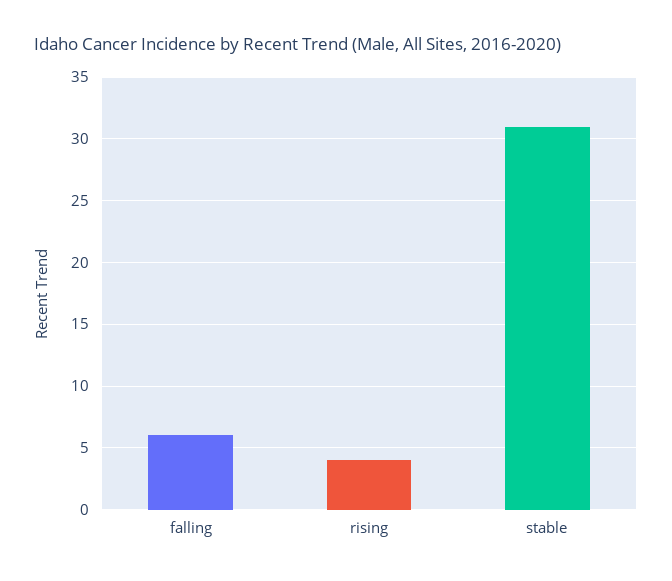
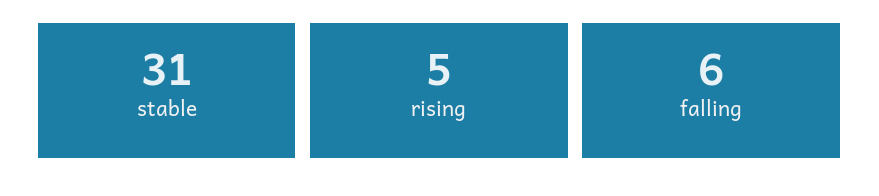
rising: 4 -> 5

